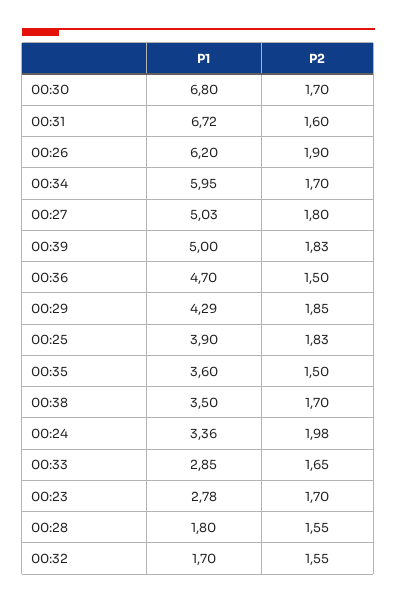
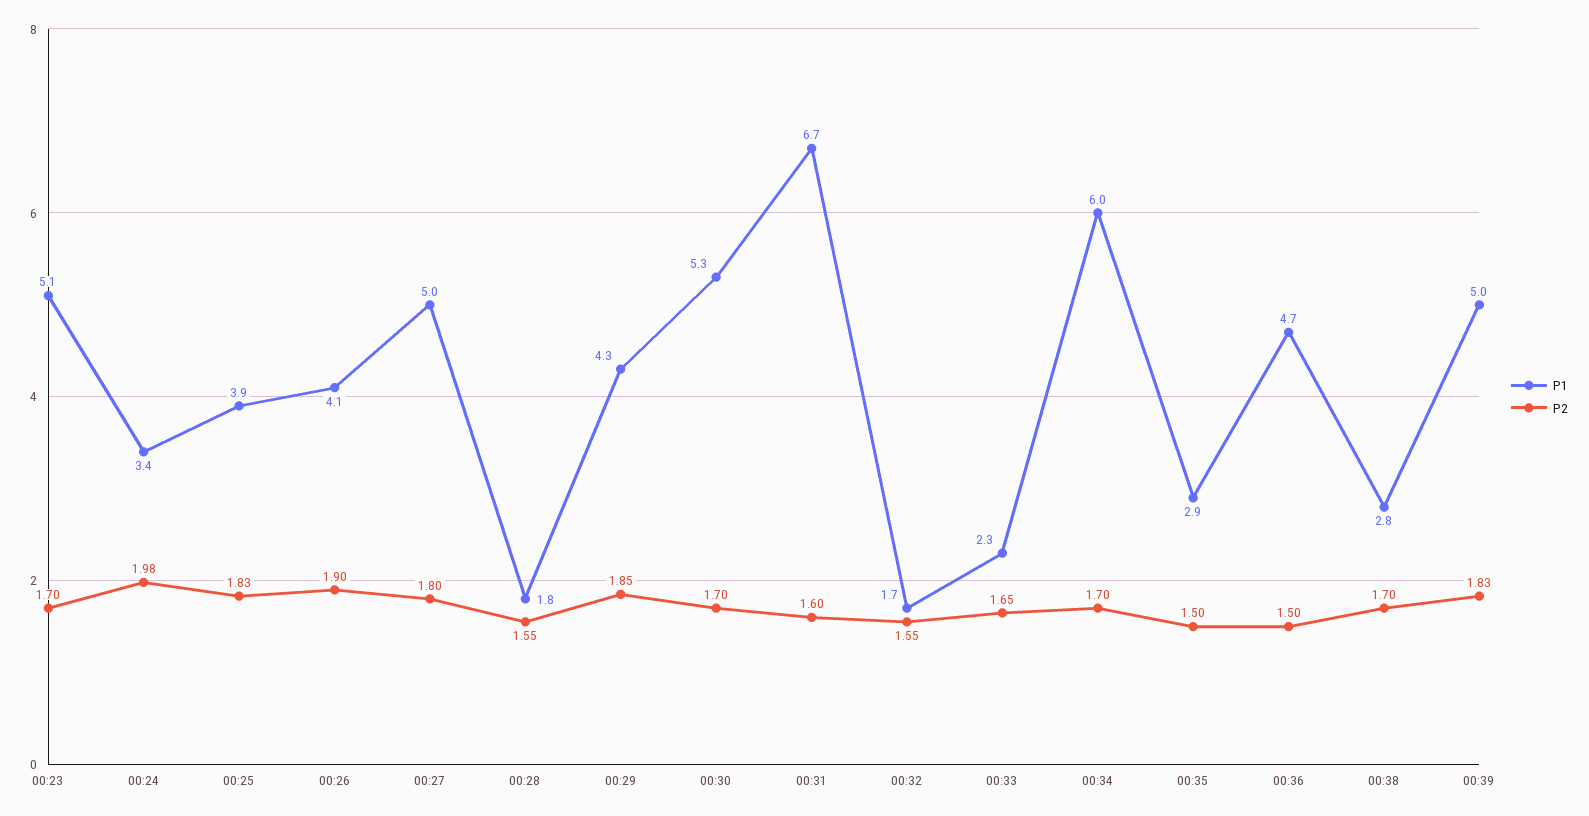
P1, 00:30: 6.8 -> 5.3
P1, 00:26: 6.2 -> 4.1
P1, 00:35: 3.6 -> 2.9
P1, 00:38: 3.5 -> 2.8
P1, 00:33: 2.85 -> 2.3
P1, 00:23: 2.78 -> 5.1

